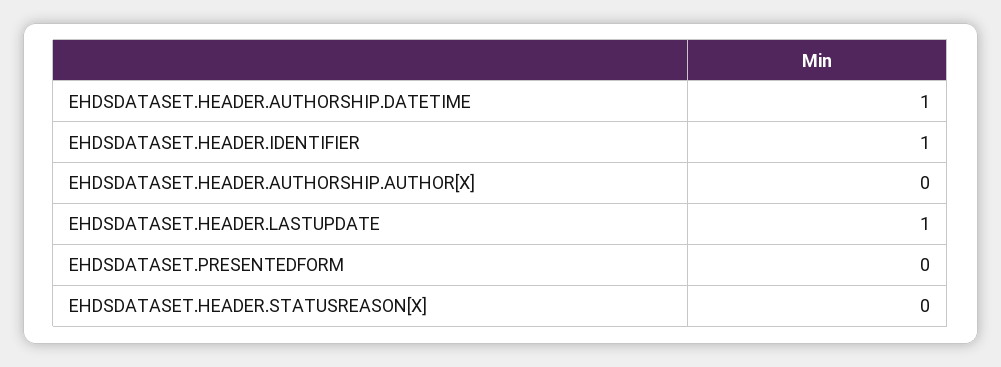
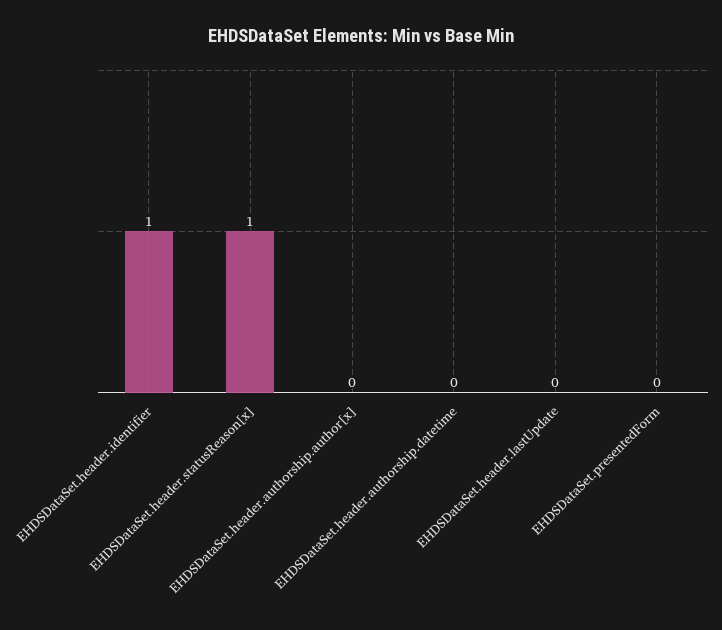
EHDSDATASET.HEADER.AUTHORSHIP.DATETIME: 1 -> 0
EHDSDATASET.HEADER.LASTUPDATE: 1 -> 0
EHDSDATASET.HEADER.STATUSREASON[X]: 0 -> 1

